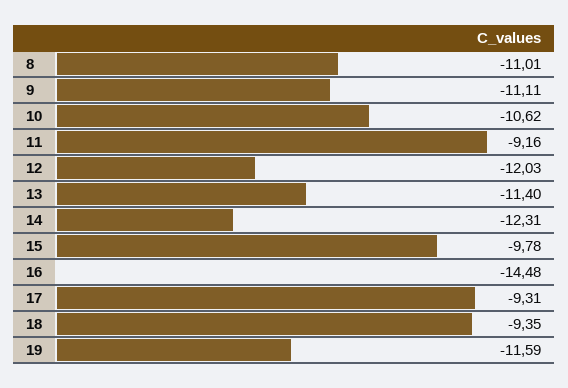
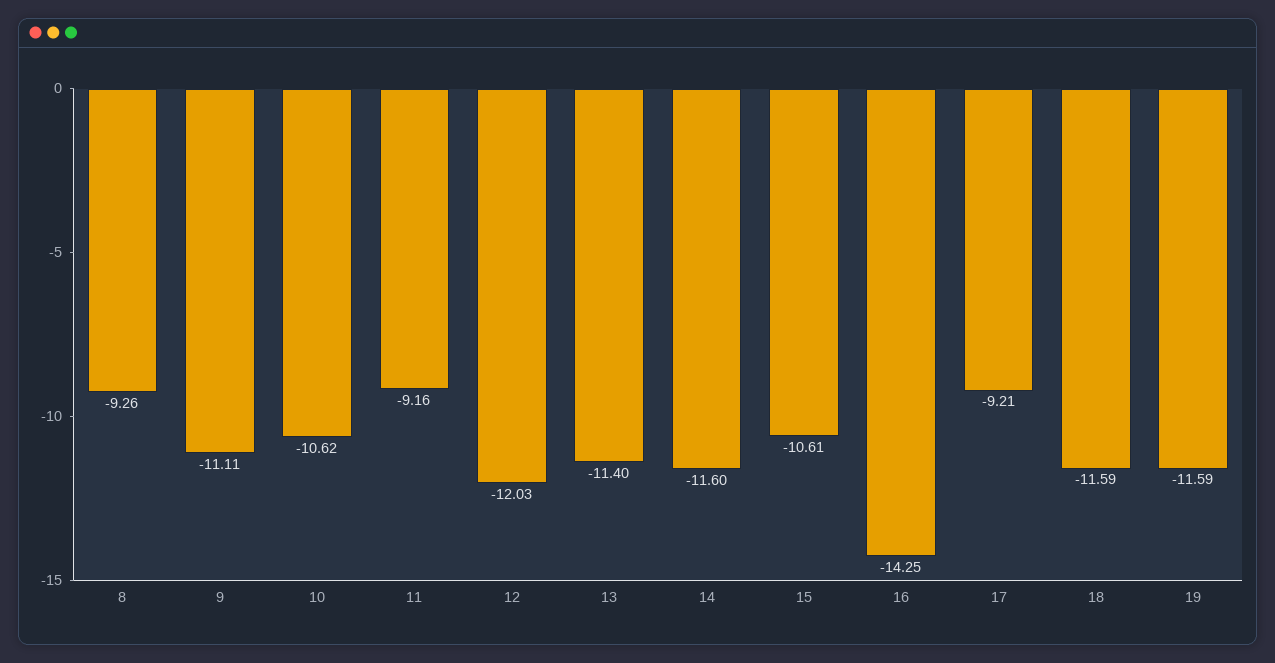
8: -11.01 -> -9.26
14: -12.31 -> -11.6
15: -9.78 -> -10.61
16: -14.48 -> -14.25
17: -9.31 -> -9.21
18: -9.35 -> -11.59

